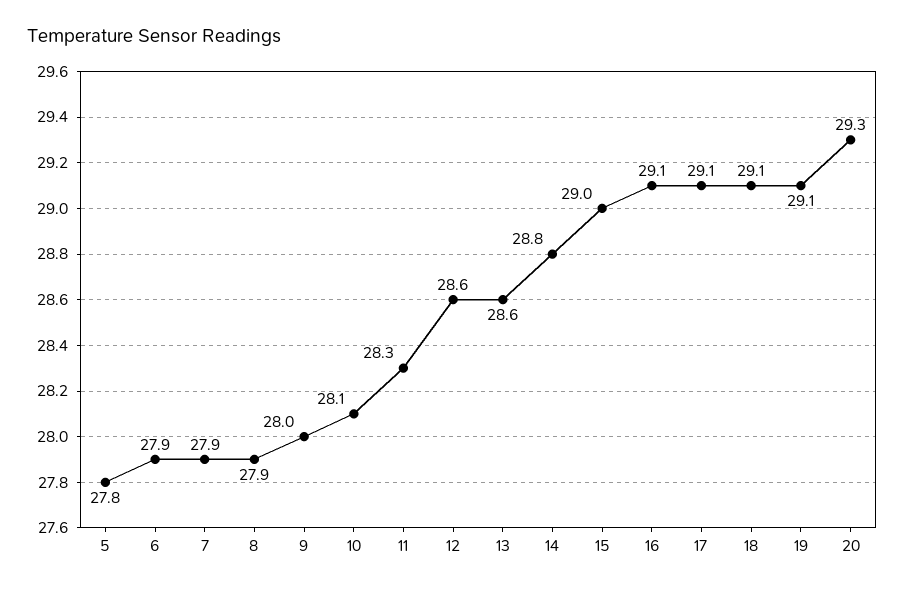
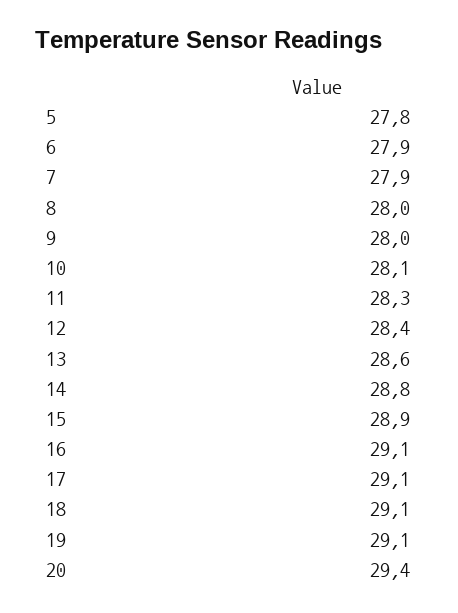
8: 27.9 -> 28
12: 28.6 -> 28.4
15: 29 -> 28.9
20: 29.3 -> 29.4

